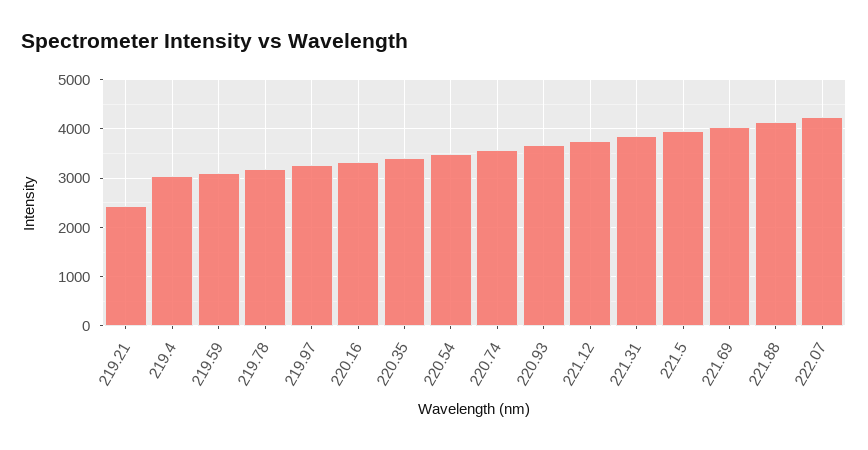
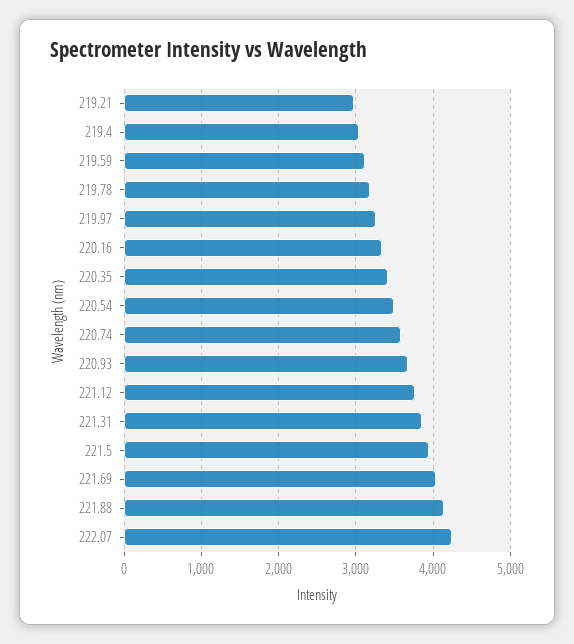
219.21: 2400 -> 3000

